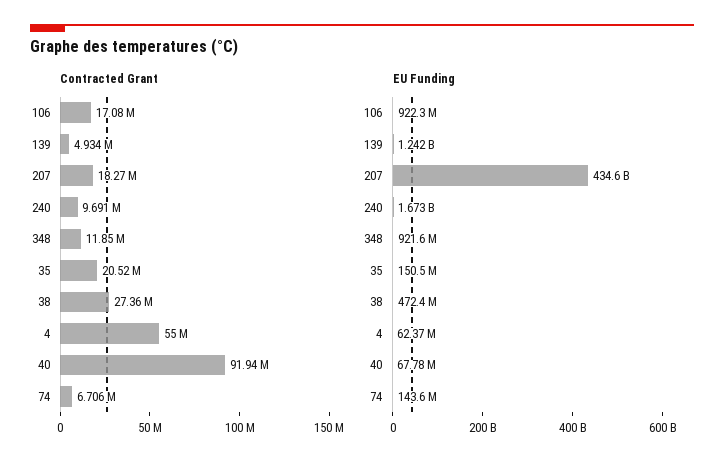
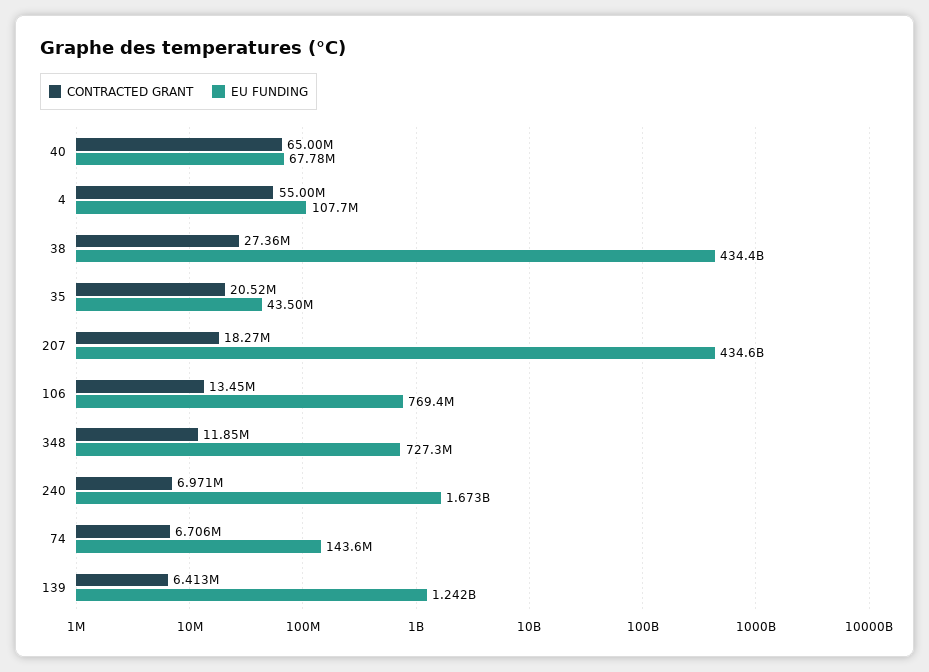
Contracted Grant, 106: 17080000 -> 13450000
Contracted Grant, 139: 4934000 -> 6413000
Contracted Grant, 240: 9691000 -> 6971000
Contracted Grant, 40: 91940000 -> 65000000
EU Funding, 106: 922300000 -> 769400000
EU Funding, 348: 921600000 -> 727300000
EU Funding, 35: 150500000 -> 43500000
EU Funding, 38: 472400000 -> 434400000000
EU Funding, 4: 62370000 -> 107700000

